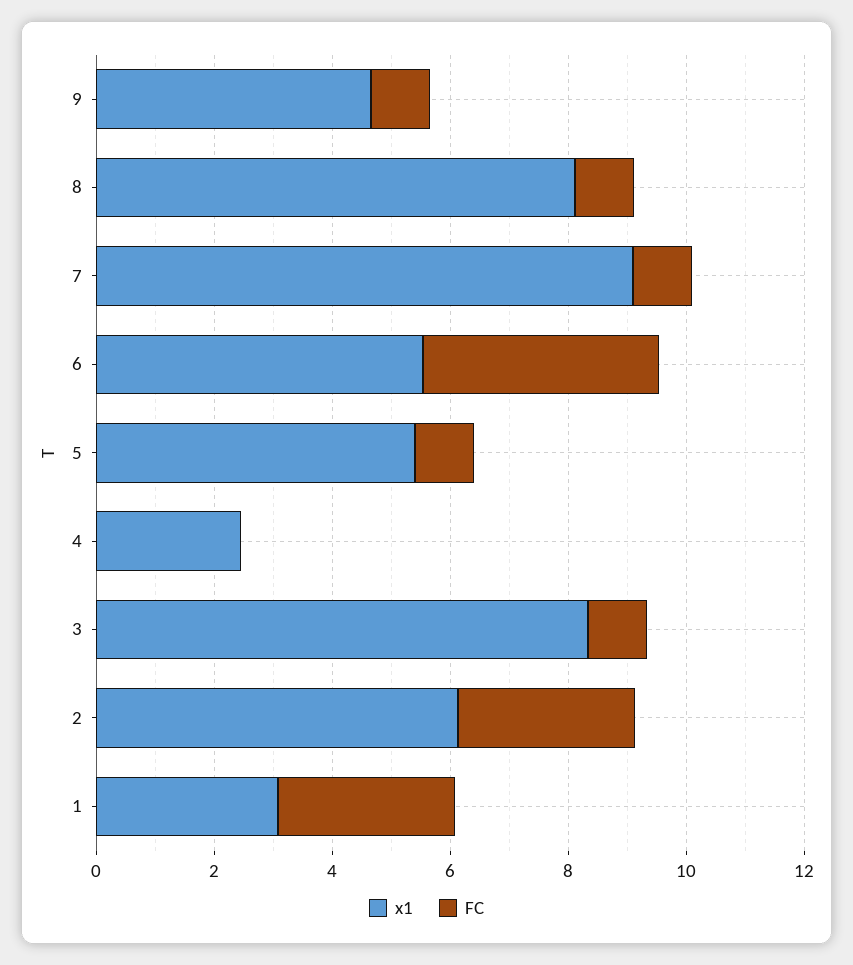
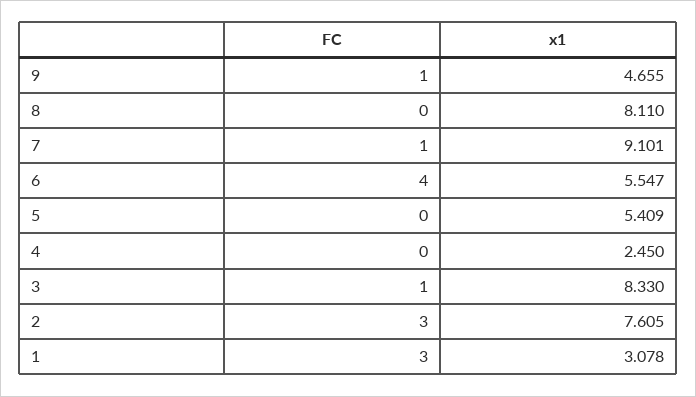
FC, 8: 1 -> 0
FC, 5: 1 -> 0
x1, 2: 6 -> 7.605

